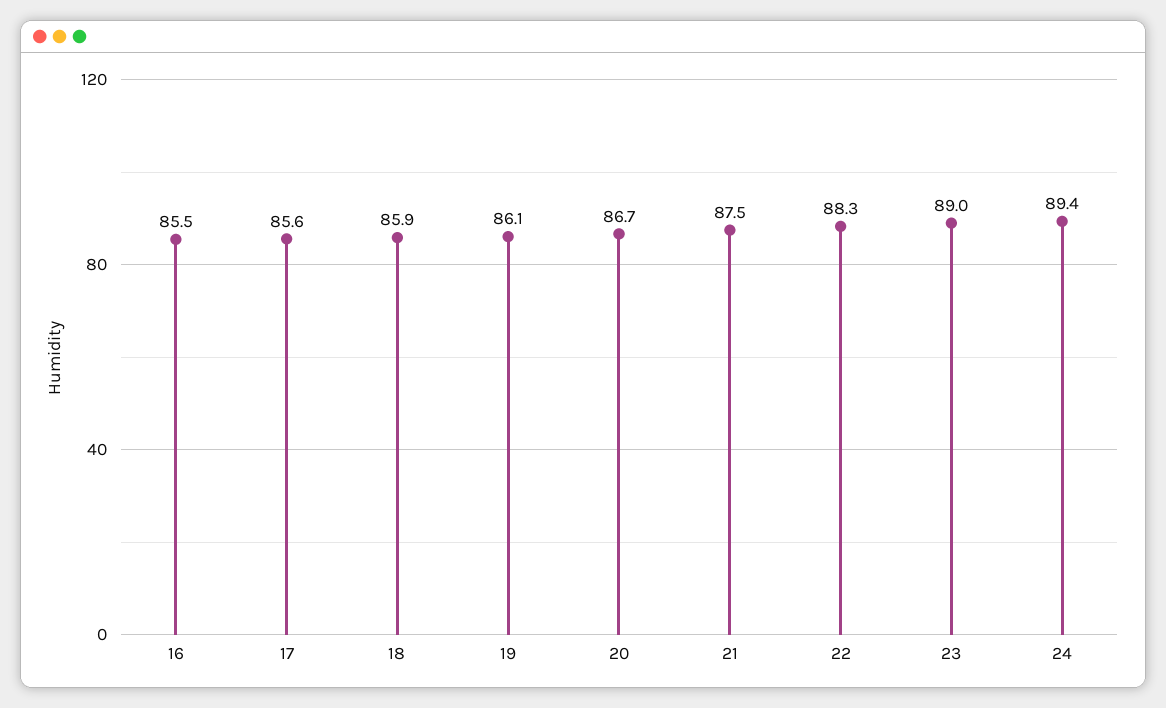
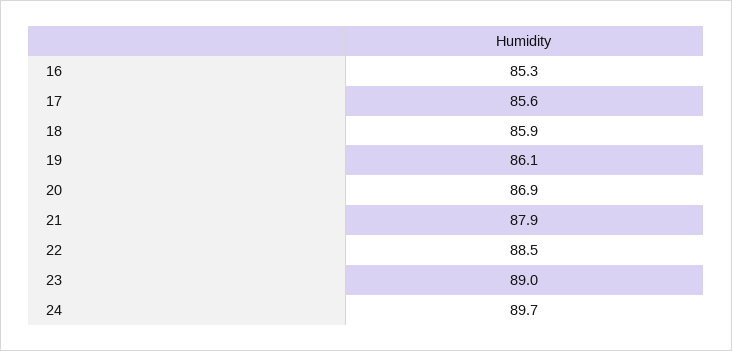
16: 85.5 -> 85.3
20: 86.7 -> 86.9
21: 87.5 -> 87.9
22: 88.3 -> 88.5
24: 89.4 -> 89.7

